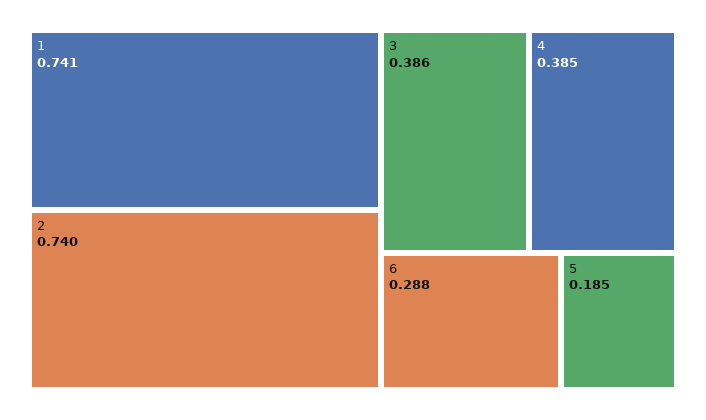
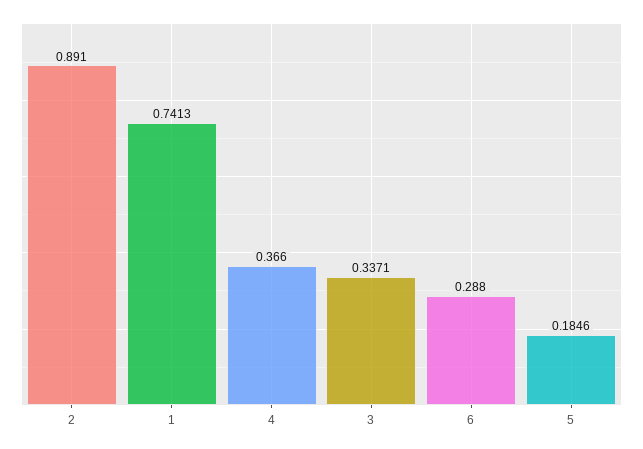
2: 0.74 -> 0.891
3: 0.386 -> 0.3371
4: 0.385 -> 0.366

